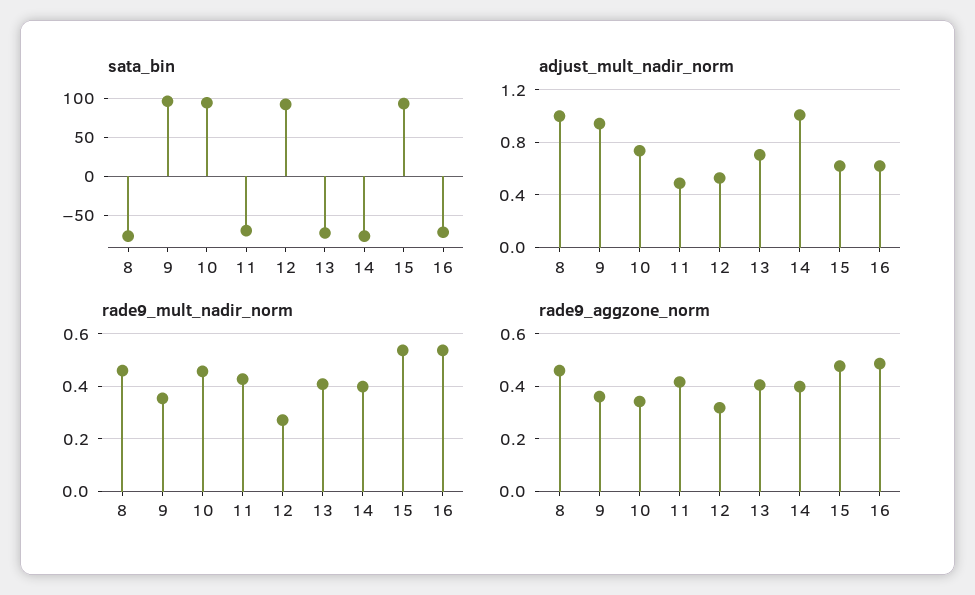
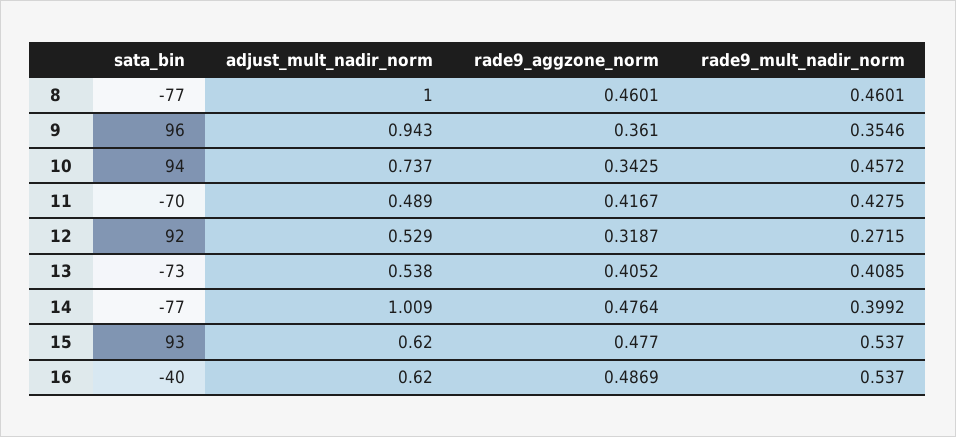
sata_bin, 16: -70 -> -40
adjust_mult_nadir_norm, 13: 0.7 -> 0.538
rade9_aggzone_norm, 14: 0.4 -> 0.4764

